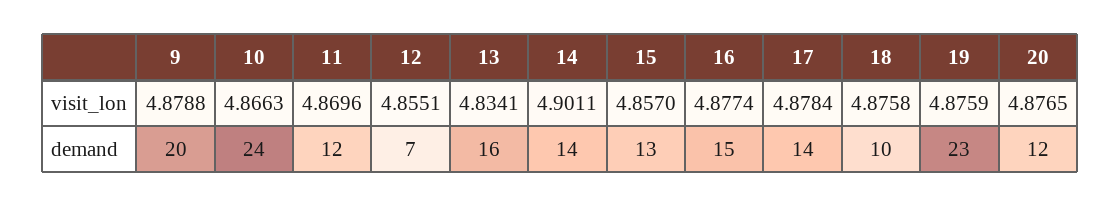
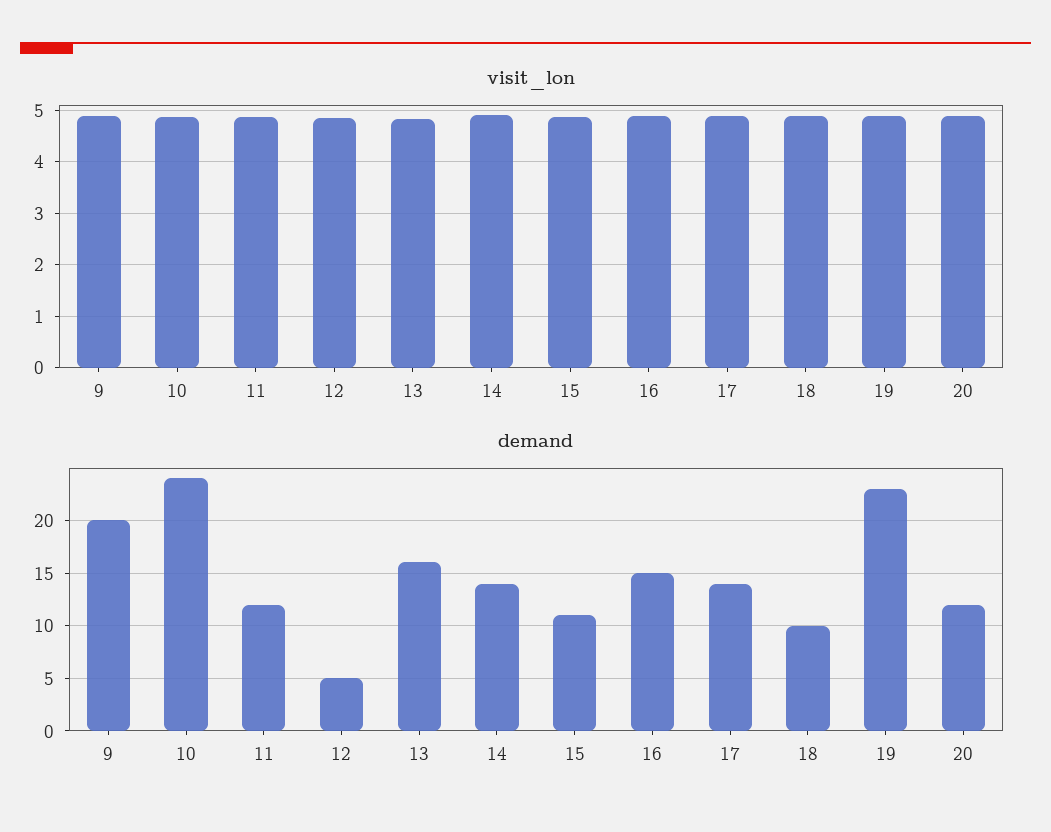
demand, 12: 7 -> 5
demand, 15: 13 -> 11

